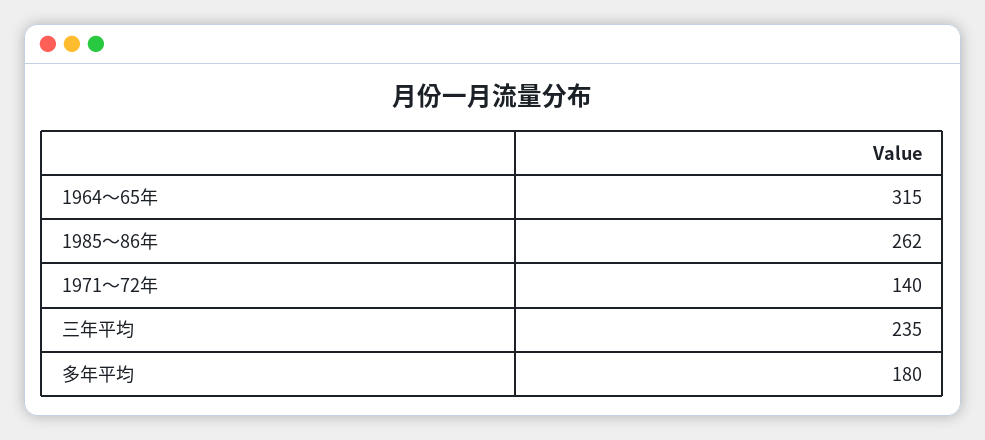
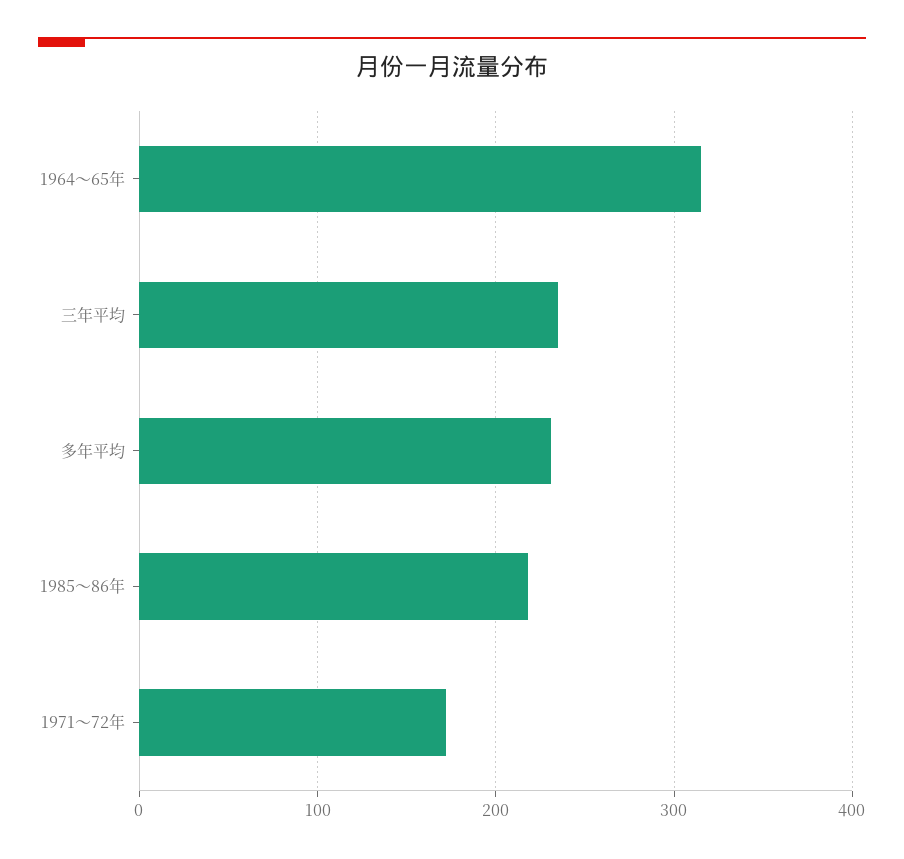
1985～86年: 262 -> 220
1971～72年: 140 -> 170
多年平均: 180 -> 230

